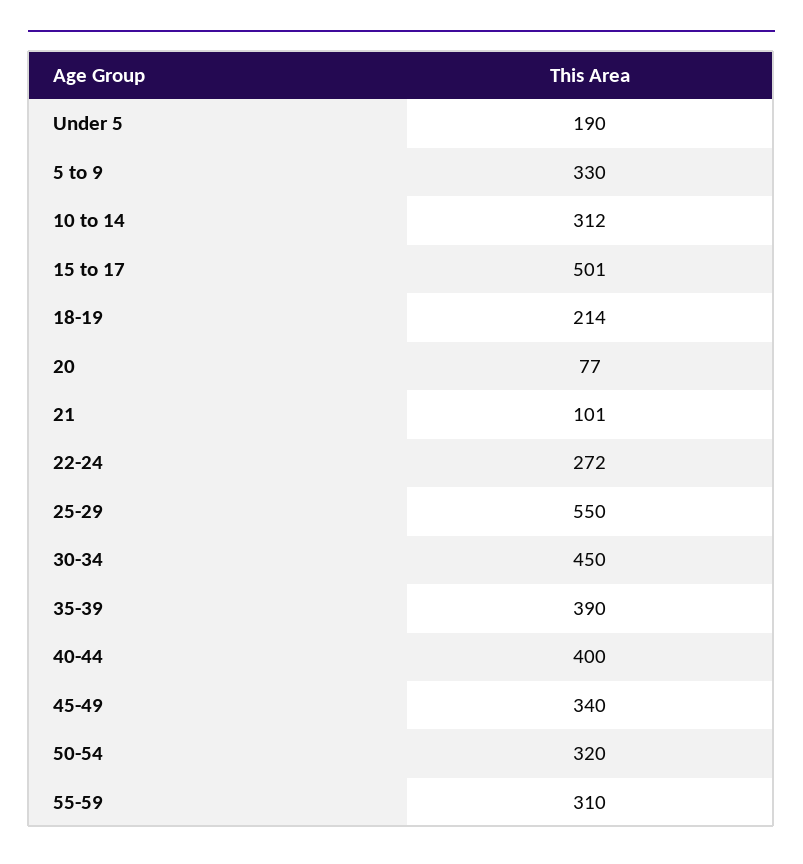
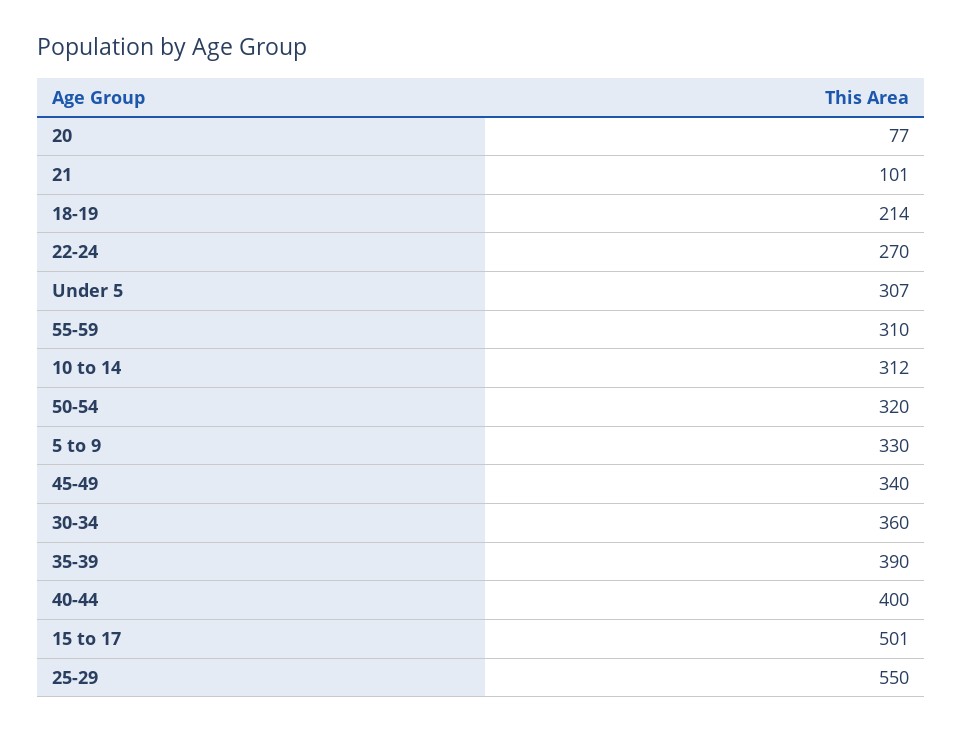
Under 5: 190 -> 307
22-24: 272 -> 270
30-34: 450 -> 360

